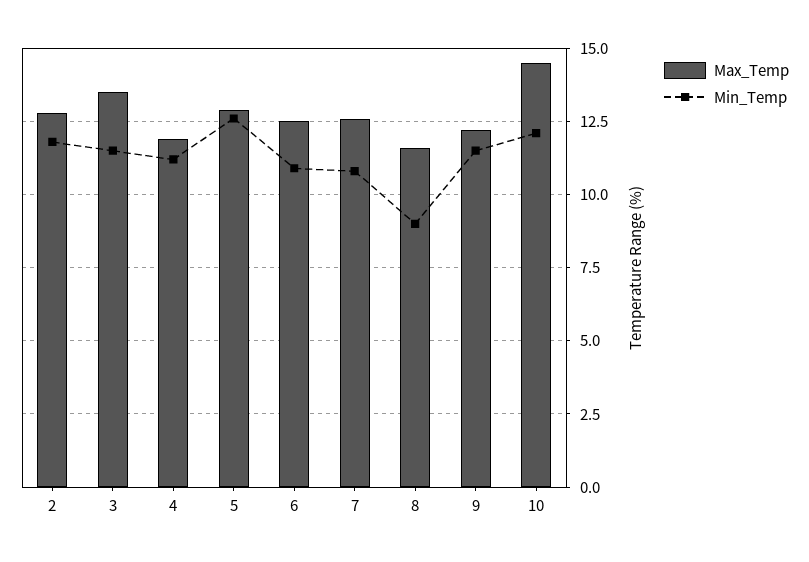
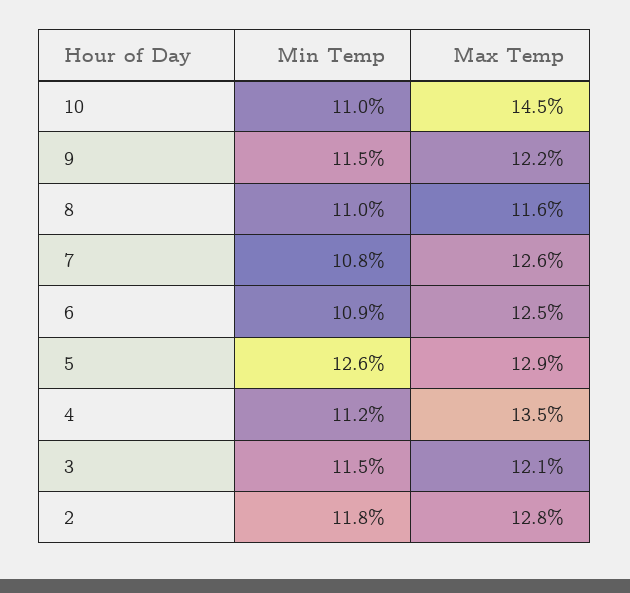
Max_Temp, 3: 13.5 -> 12.1
Max_Temp, 4: 12 -> 13.5
Min_Temp, 8: 9 -> 11
Min_Temp, 10: 12 -> 11

